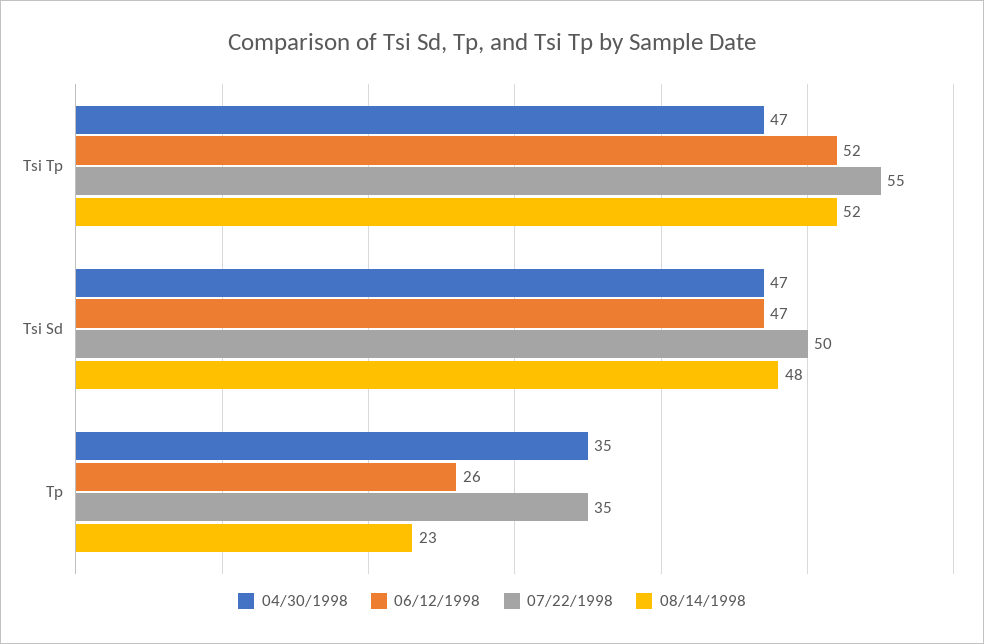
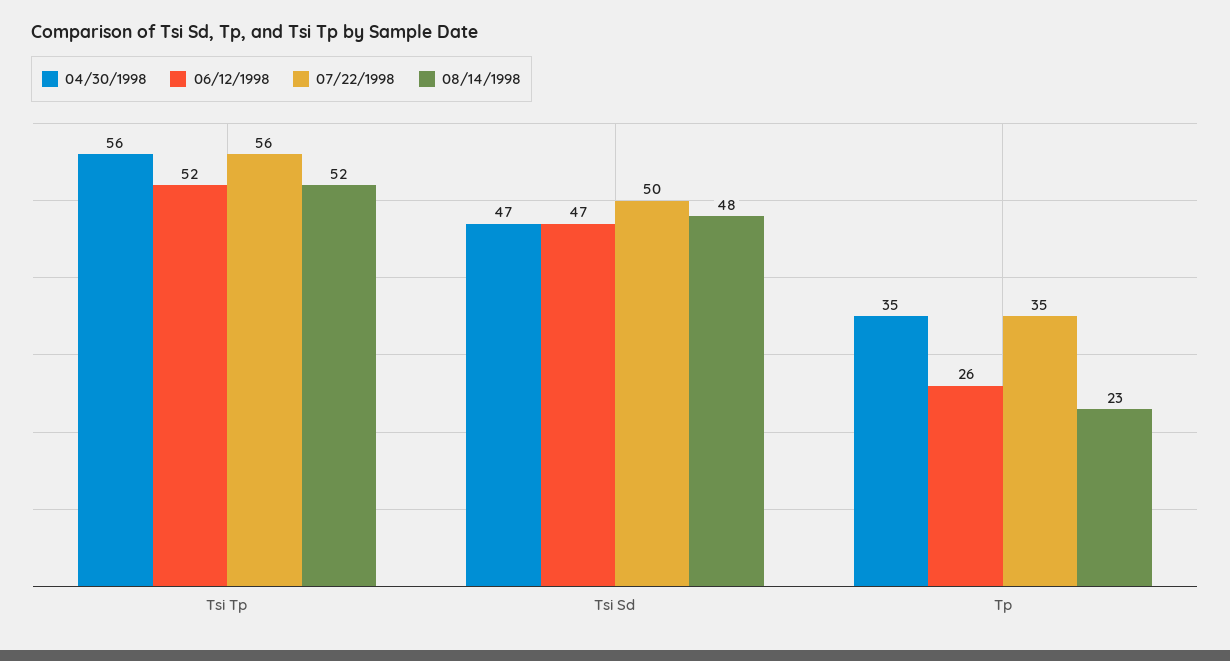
04/30/1998, Tsi Tp: 47 -> 56
07/22/1998, Tsi Tp: 55 -> 56

